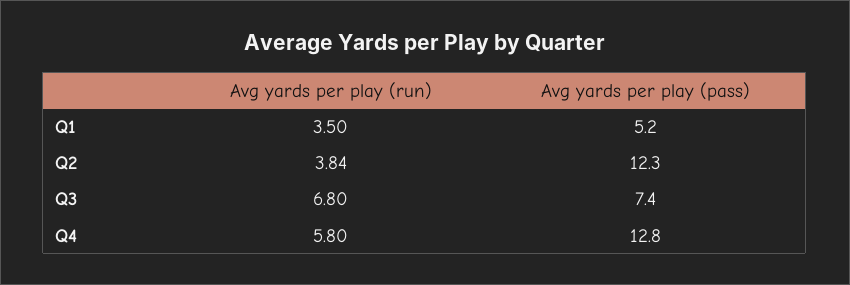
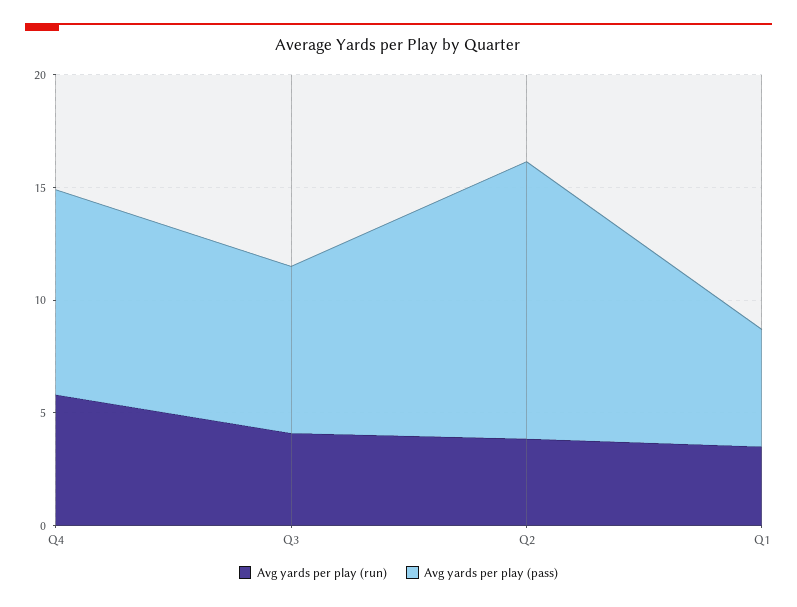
Avg yards per play (run), Q3: 6.8 -> 4
Avg yards per play (pass), Q4: 12.8 -> 9

